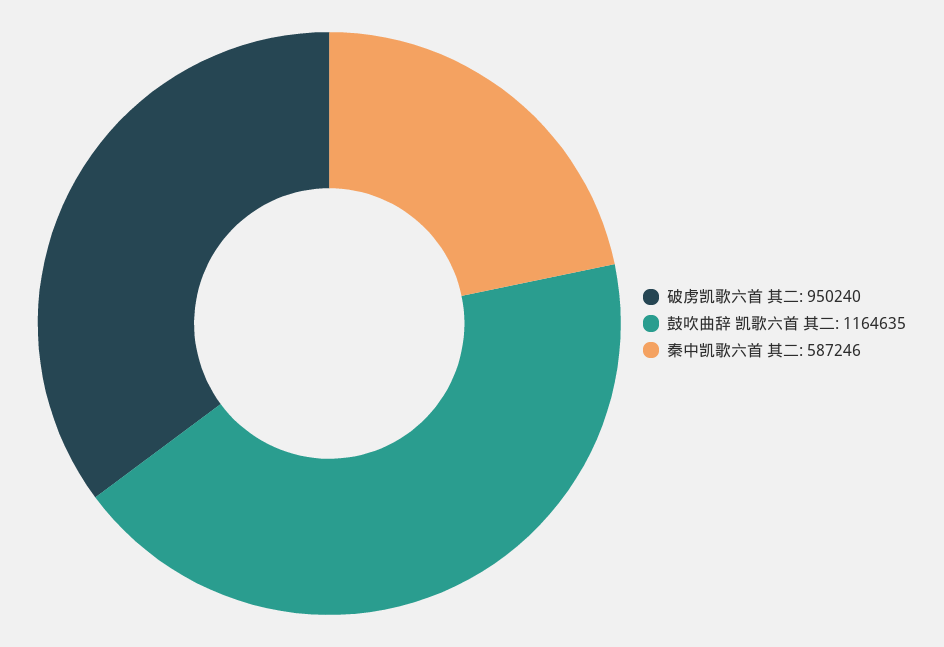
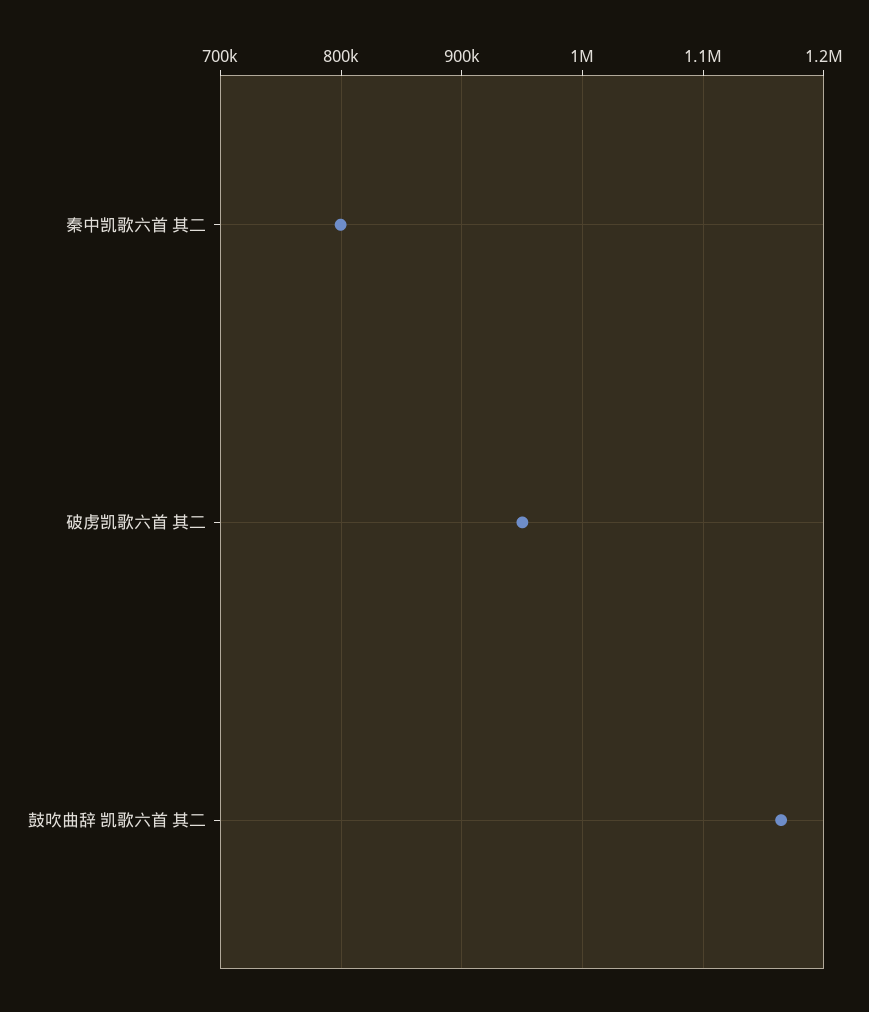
秦中凯歌六首 其二: 587246 -> 800000

